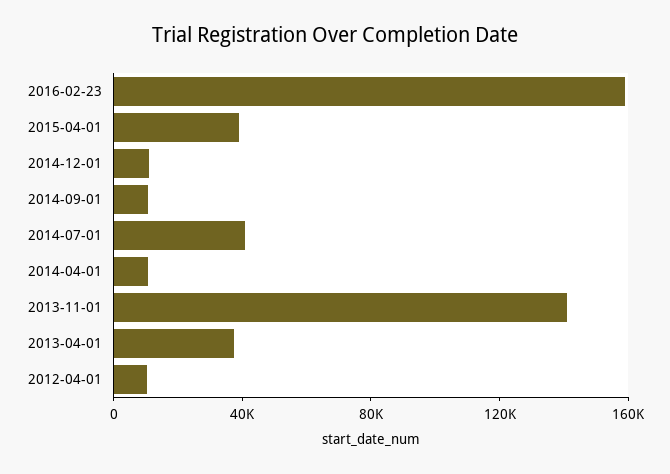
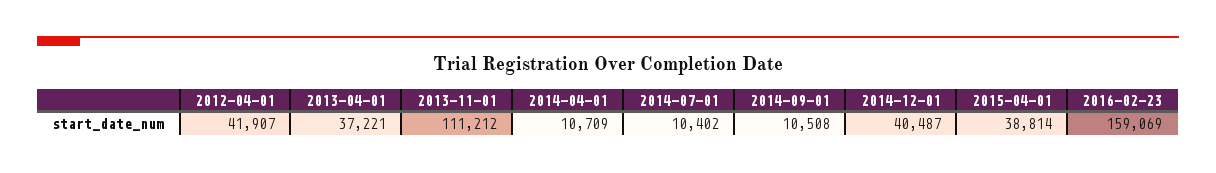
2014-12-01: 10000 -> 40487
2014-07-01: 40000 -> 10402
2013-11-01: 140000 -> 111212
2012-04-01: 10000 -> 41907

